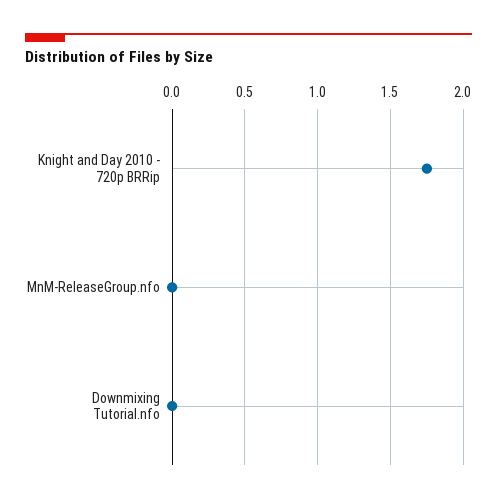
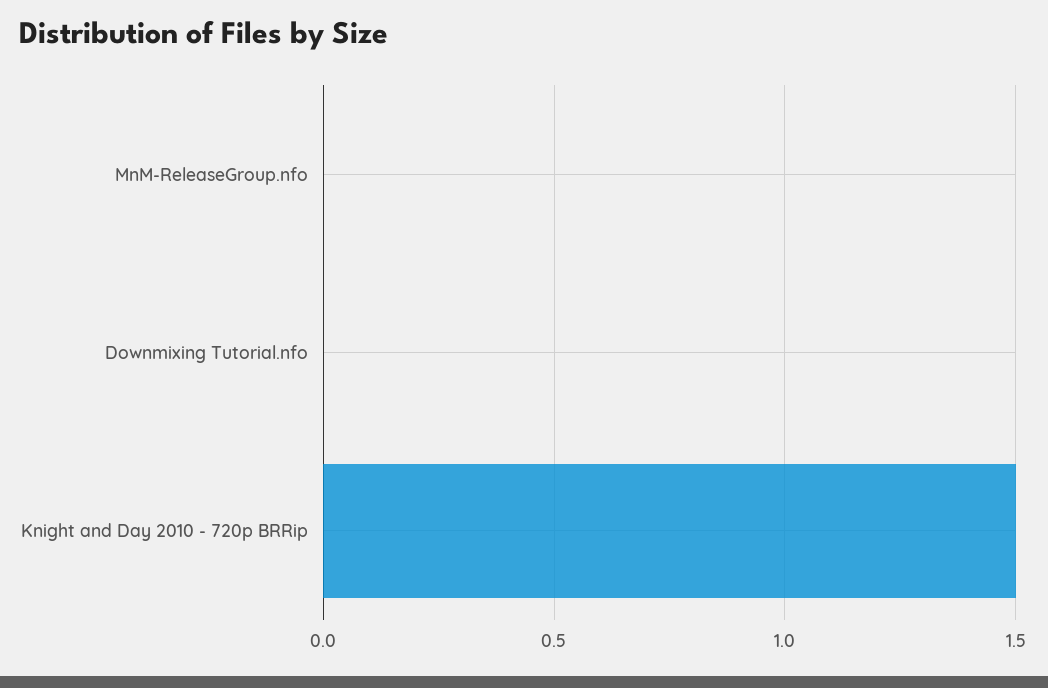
Knight and Day 2010 - 720p BRRip: 1.75 -> 1.5

